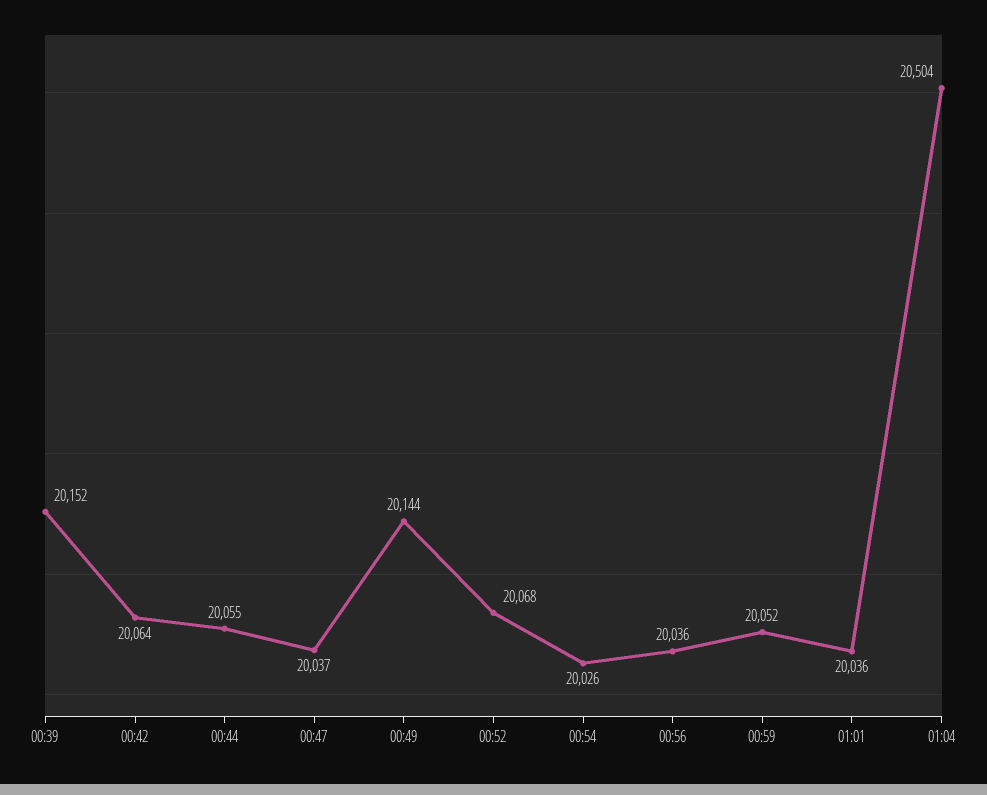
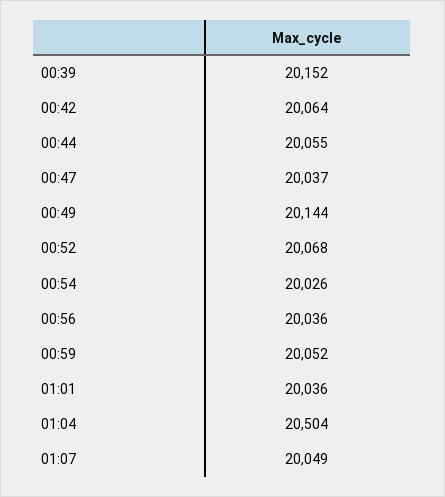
01:07: none -> 20049

